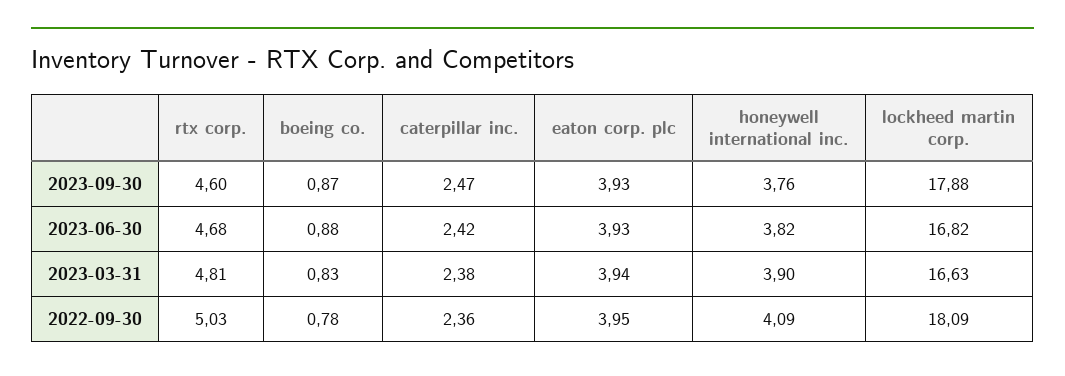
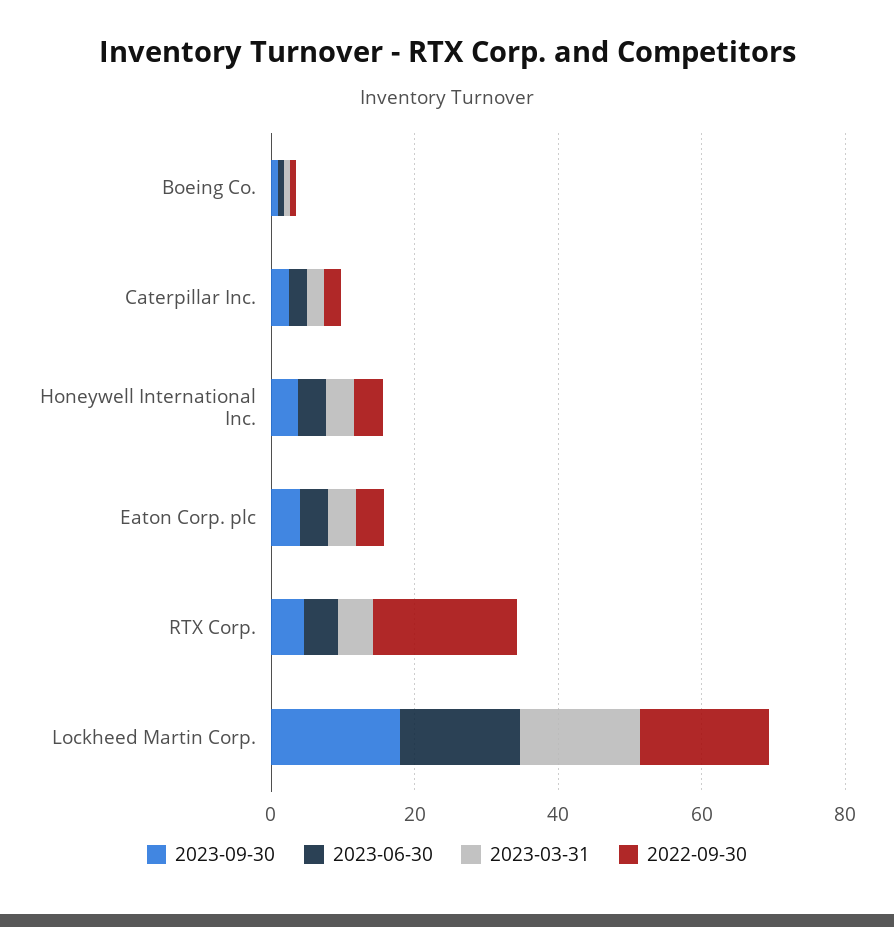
2022-09-30, rtx corp.: 5.03 -> 20

